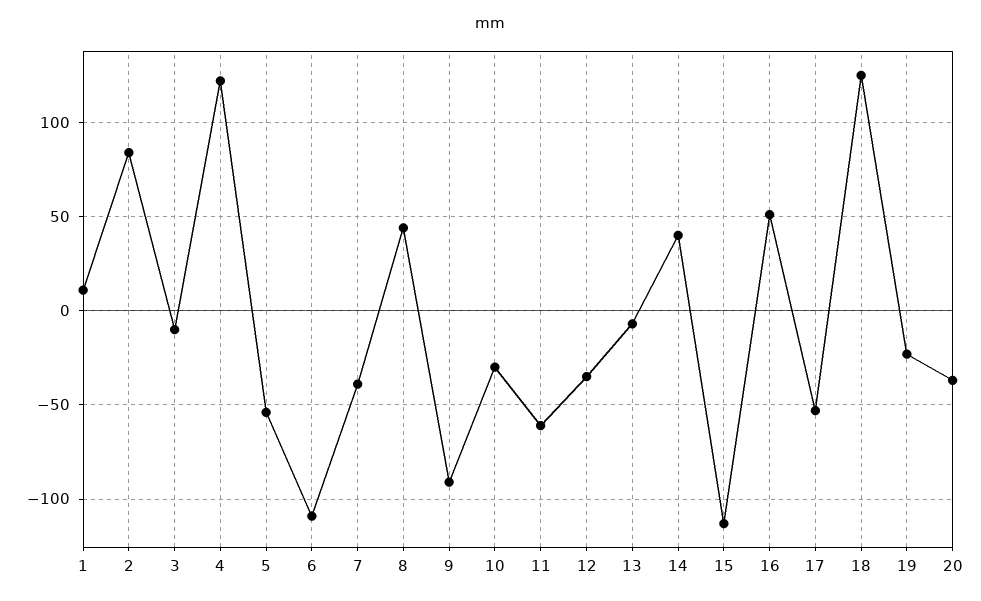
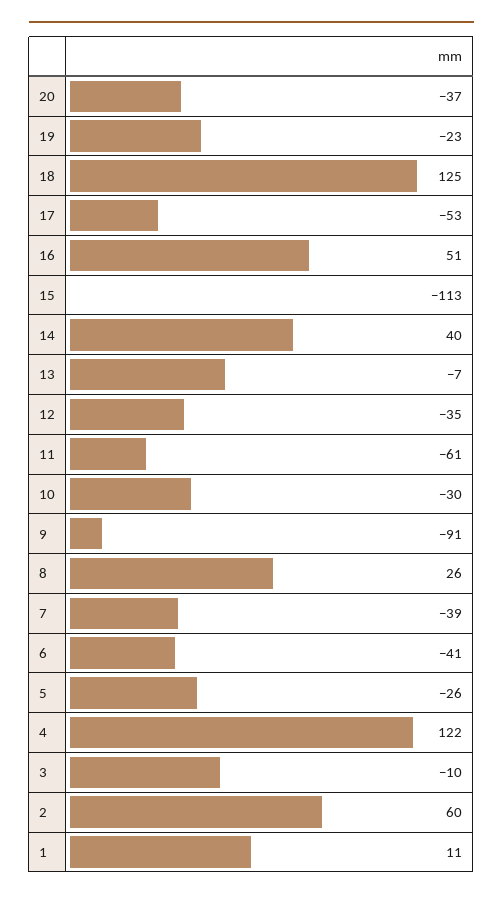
2: 85 -> 60
5: -55 -> -26
6: -110 -> -41
8: 45 -> 26

